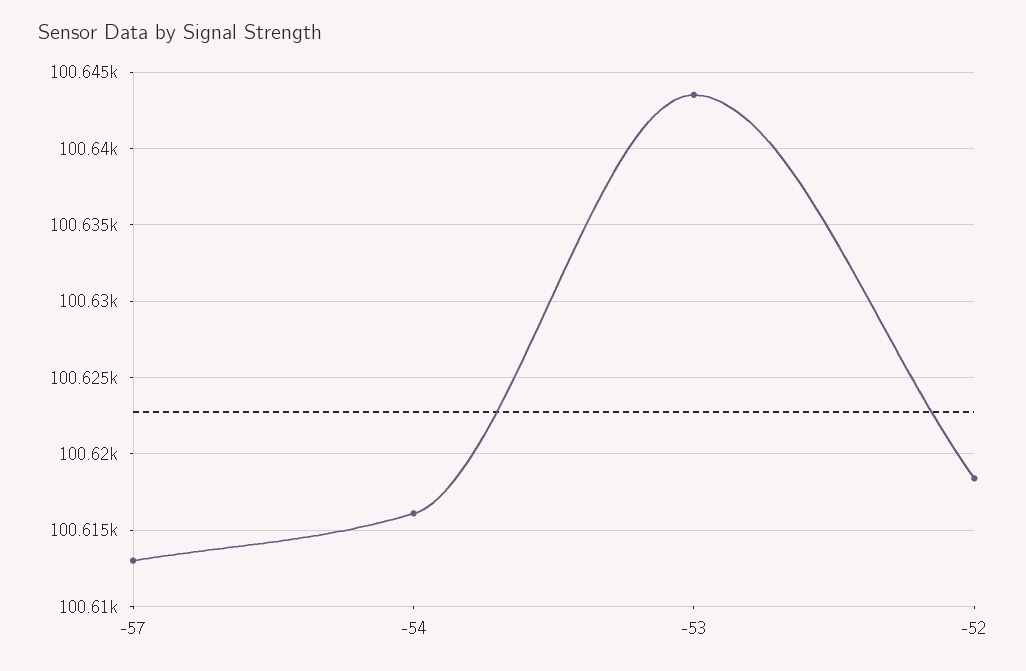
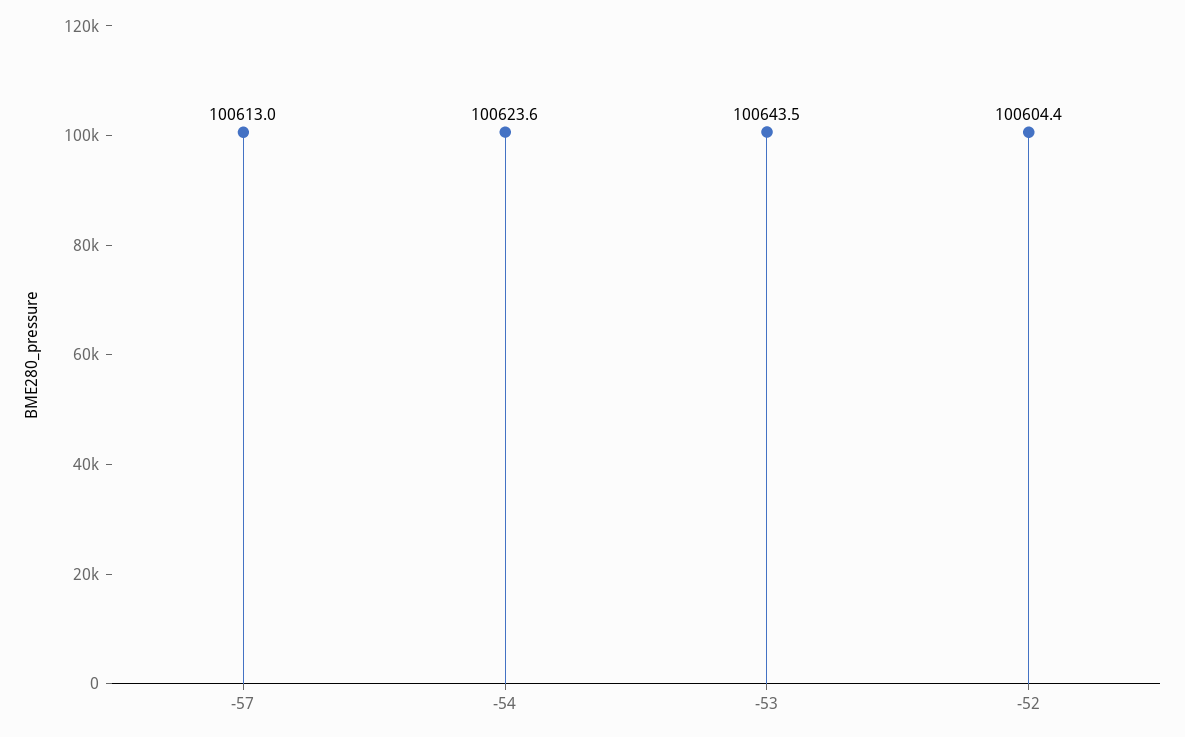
-54: 100616 -> 100623.6
-52: 100618.5 -> 100604.4

